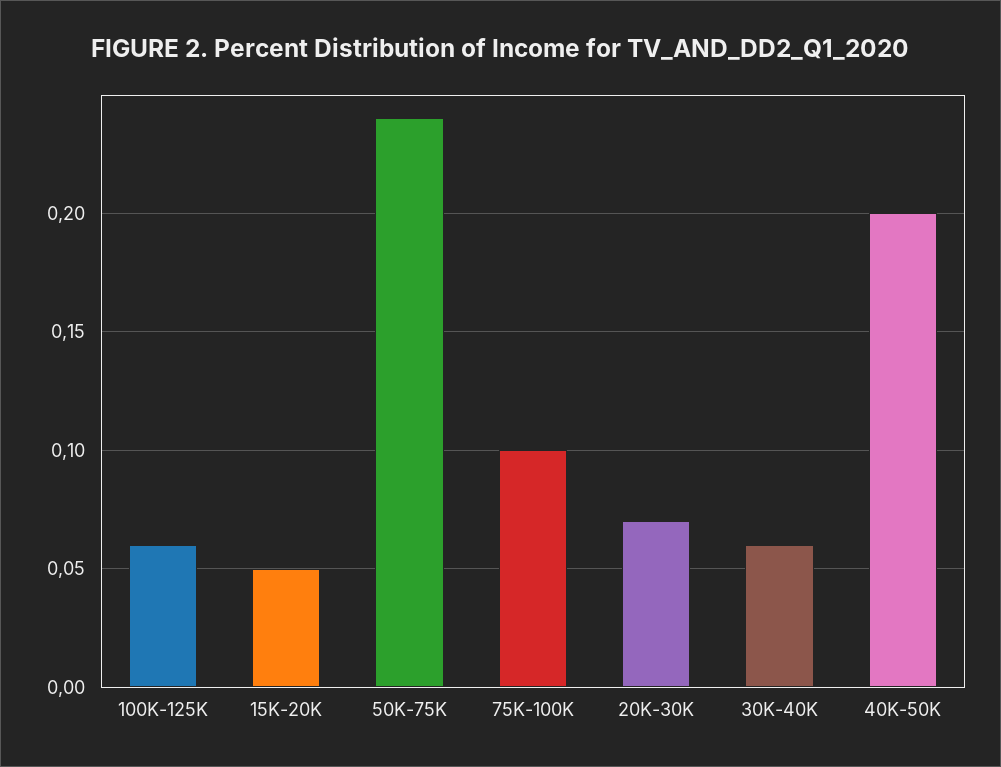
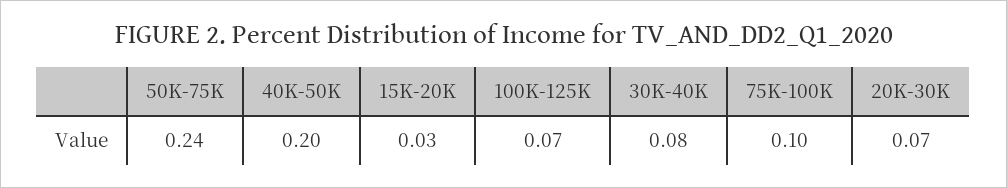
100K-125K: 0.06 -> 0.07
15K-20K: 0.05 -> 0.03
30K-40K: 0.06 -> 0.08

